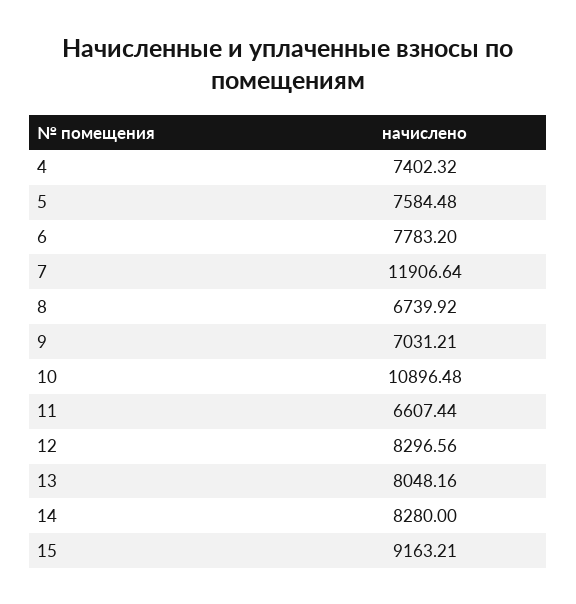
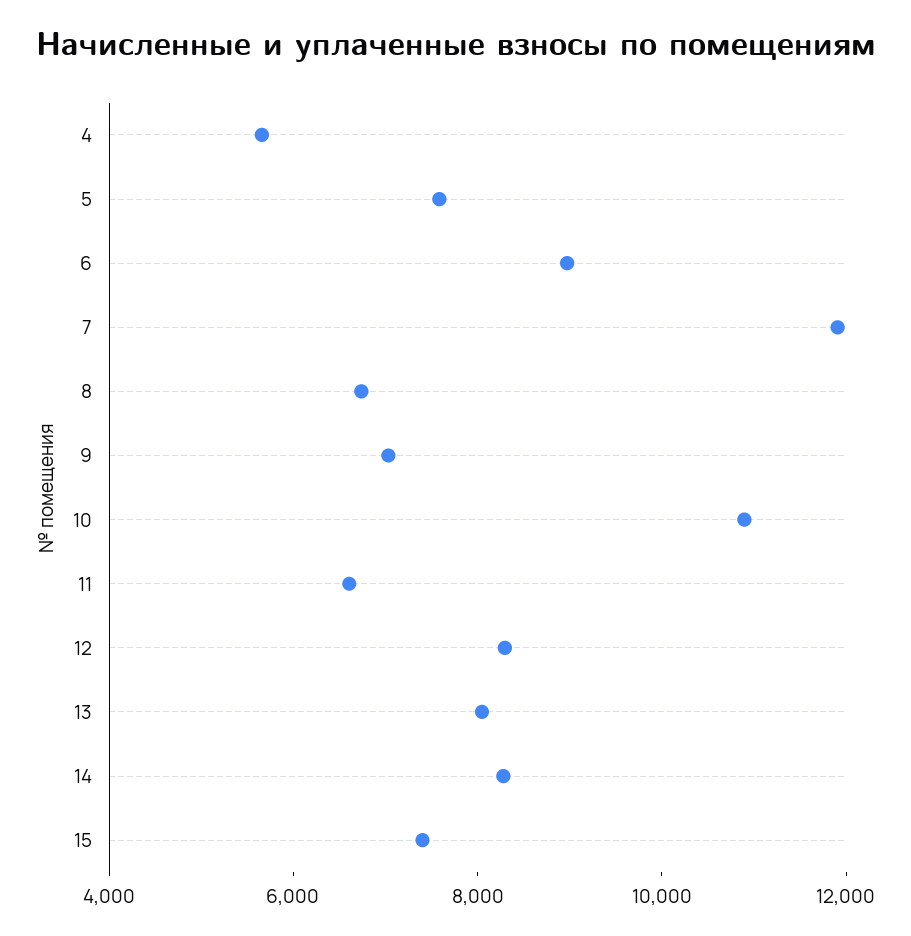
4: 7402.32 -> 5500
6: 7783.2 -> 9000
15: 9163.21 -> 7500

